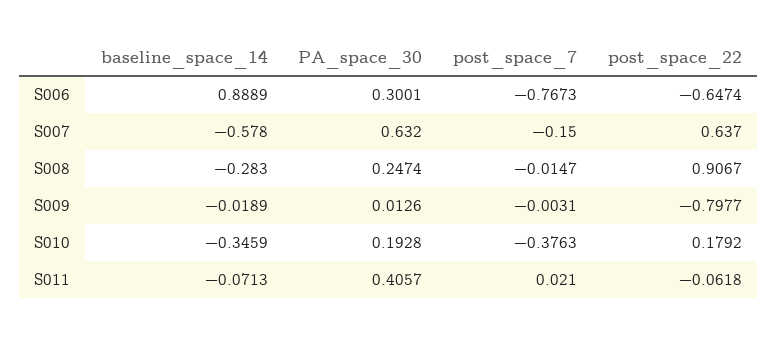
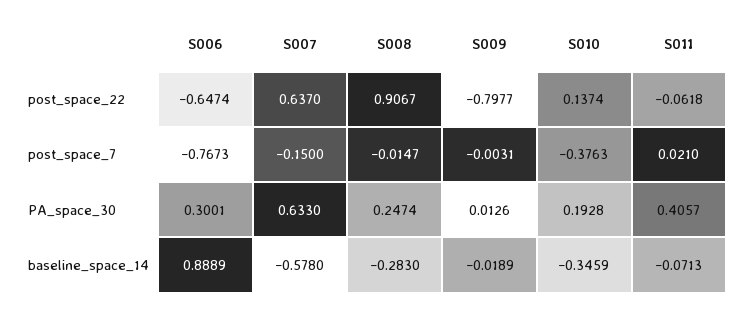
PA_space_30, S007: 0.632 -> 0.633
post_space_22, S010: 0.1792 -> 0.1374

